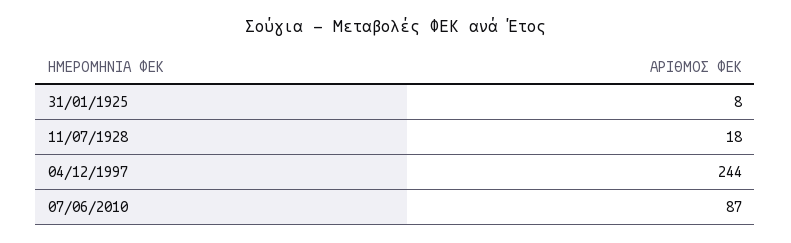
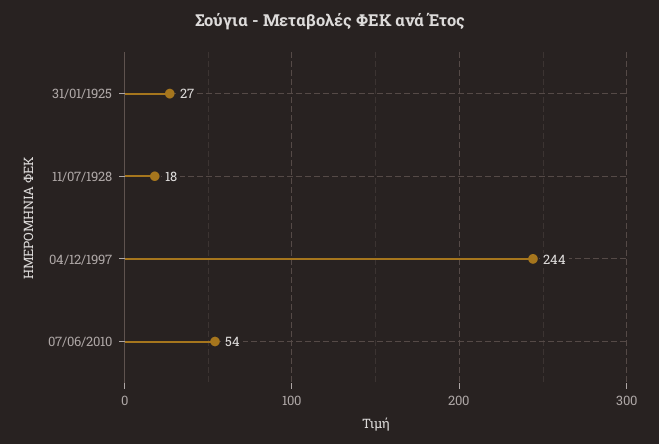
31/01/1925: 8 -> 27
07/06/2010: 87 -> 54

